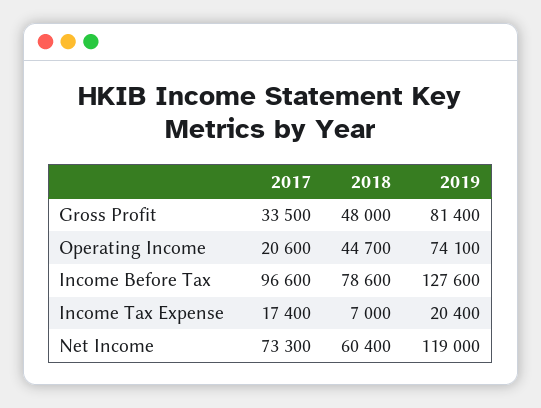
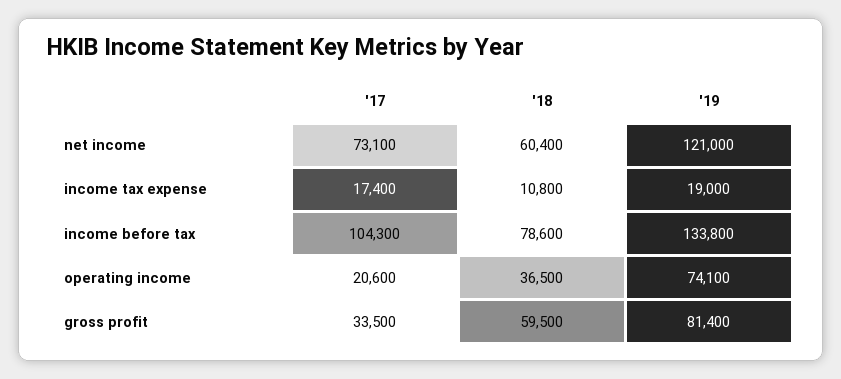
2018, Gross Profit: 48000 -> 59500
2018, Operating Income: 44700 -> 36500
2017, Income Before Tax: 96600 -> 104300
2019, Income Before Tax: 127600 -> 133800
2018, Income Tax Expense: 7000 -> 10800
2019, Income Tax Expense: 20400 -> 19000
2017, Net Income: 73300 -> 73100
2019, Net Income: 119000 -> 121000

